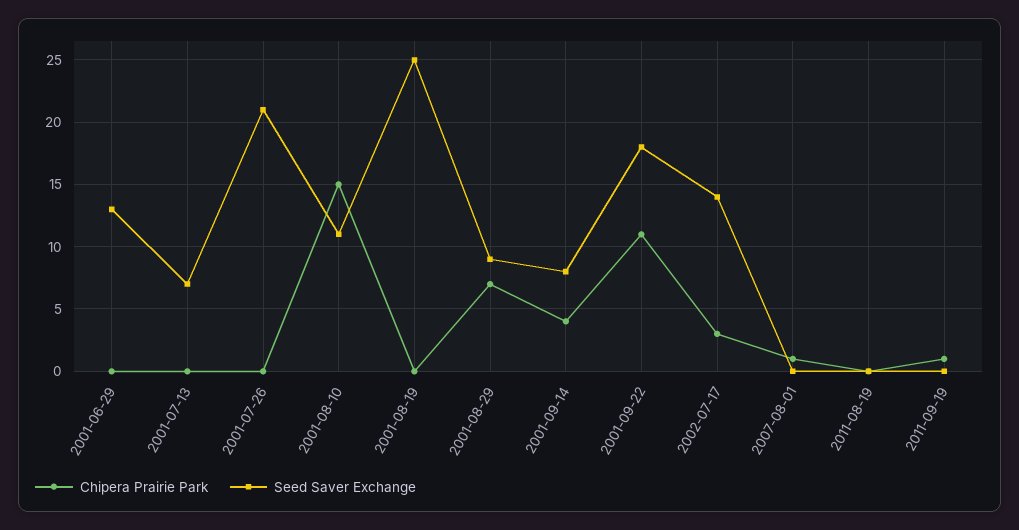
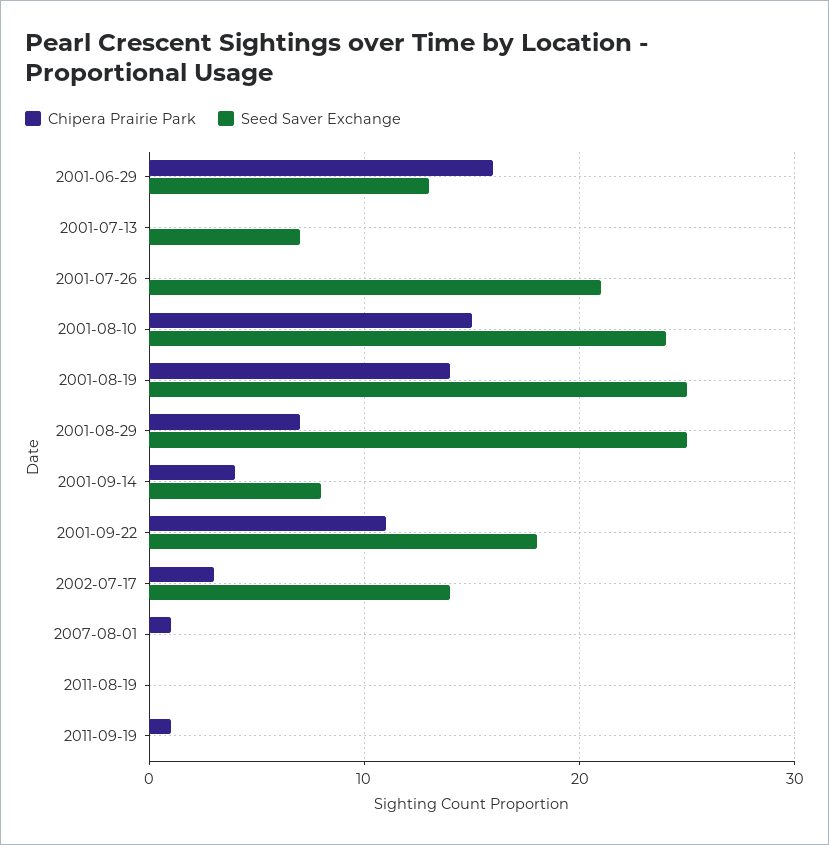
Chipera Prairie Park, 2001-06-29: 0 -> 16
Seed Saver Exchange, 2001-08-10: 11 -> 24
Chipera Prairie Park, 2001-08-19: 0 -> 14
Seed Saver Exchange, 2001-08-29: 9 -> 25

